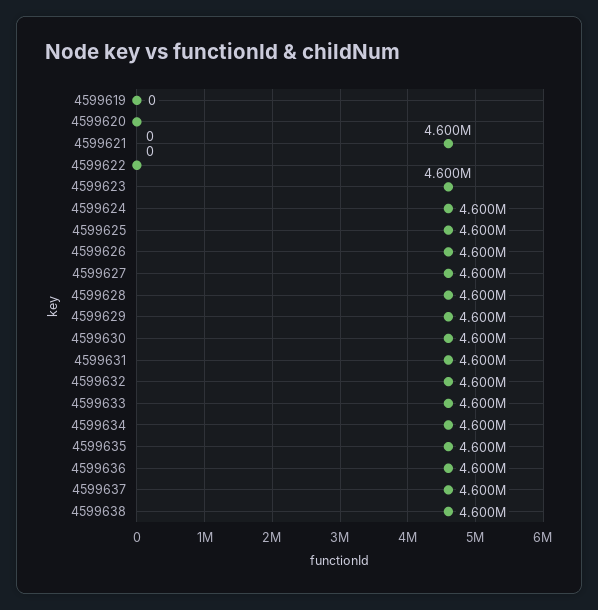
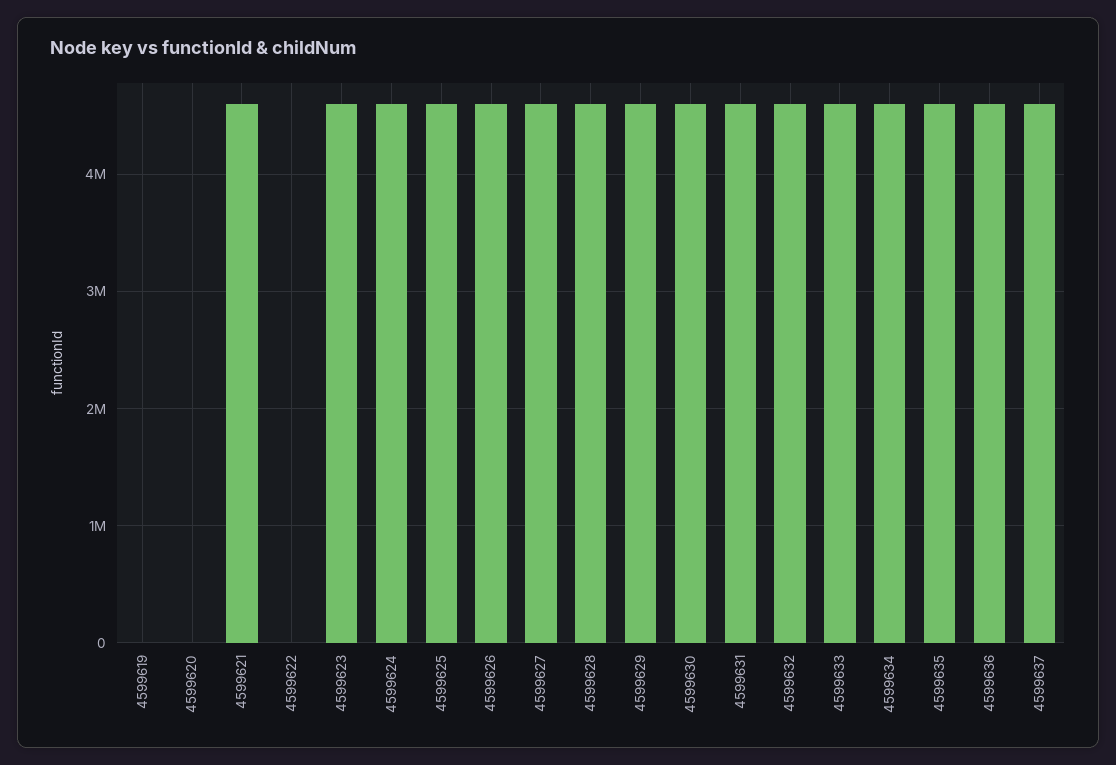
4599638: 4600000 -> none

